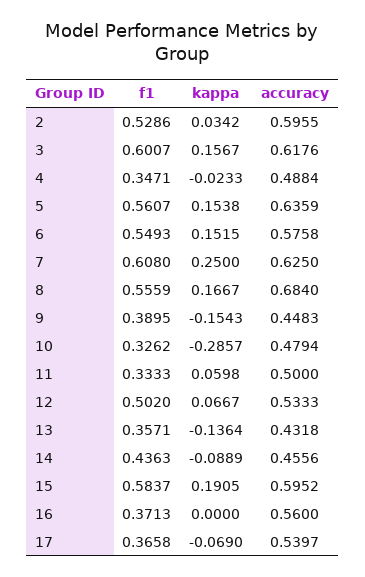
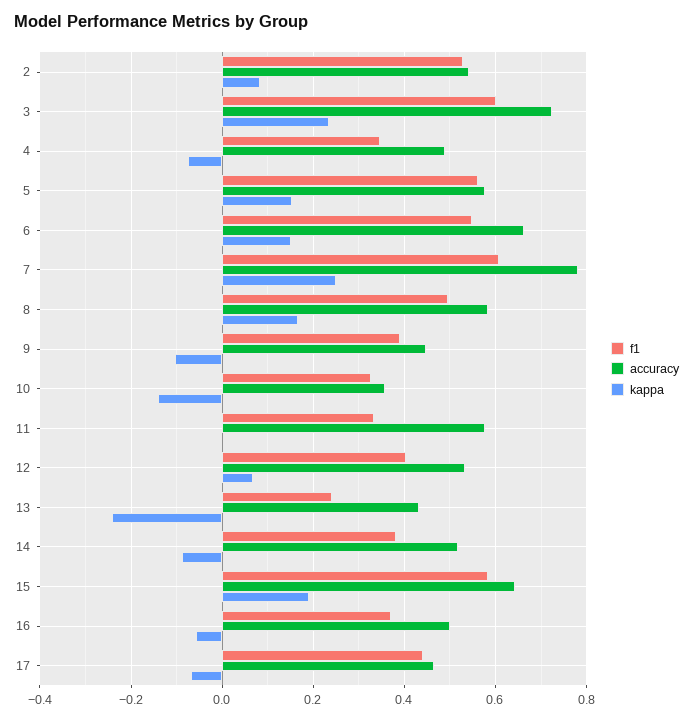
kappa, 2: 0.0342 -> 0.08
accuracy, 2: 0.5955 -> 0.54
kappa, 3: 0.1567 -> 0.24
accuracy, 3: 0.6176 -> 0.72
kappa, 4: -0.0233 -> -0.08
accuracy, 5: 0.6359 -> 0.58
accuracy, 6: 0.5758 -> 0.66
accuracy, 7: 0.625 -> 0.78
f1, 8: 0.5559 -> 0.5
accuracy, 8: 0.684 -> 0.58
kappa, 9: -0.1543 -> -0.1
kappa, 10: -0.2857 -> -0.14
accuracy, 10: 0.4794 -> 0.36
kappa, 11: 0.0598 -> 0
accuracy, 11: 0.5 -> 0.58
f1, 12: 0.502 -> 0.4
f1, 13: 0.3571 -> 0.24
kappa, 13: -0.1364 -> -0.24
f1, 14: 0.4363 -> 0.38
accuracy, 14: 0.4556 -> 0.52
accuracy, 15: 0.5952 -> 0.64
kappa, 16: 0 -> -0.06
accuracy, 16: 0.56 -> 0.5
f1, 17: 0.3658 -> 0.44
accuracy, 17: 0.5397 -> 0.46

